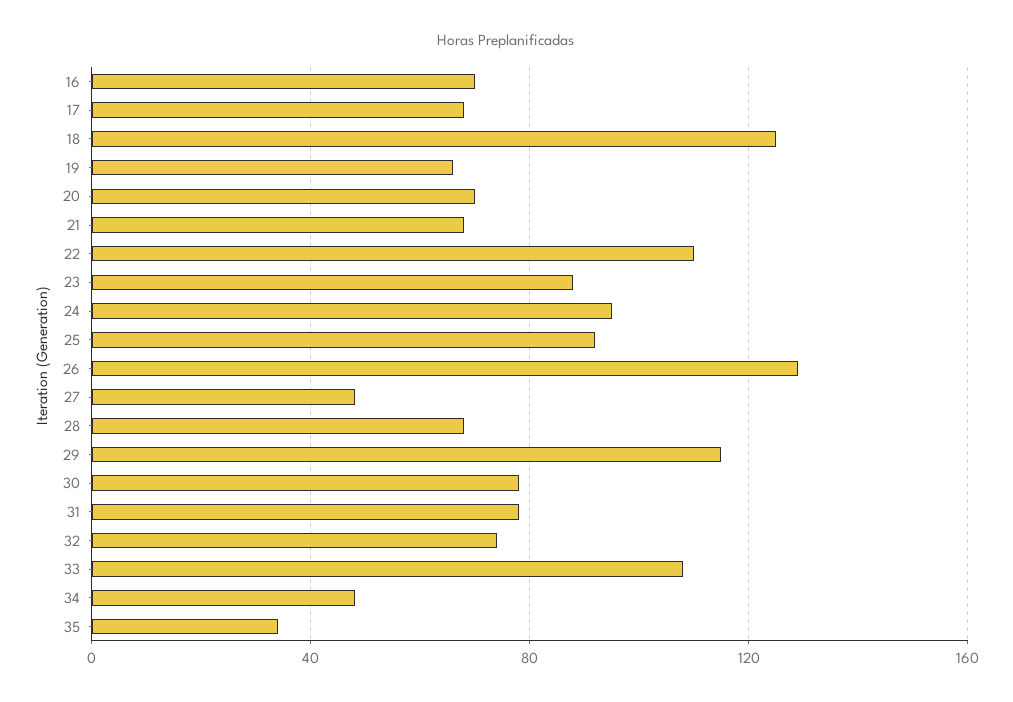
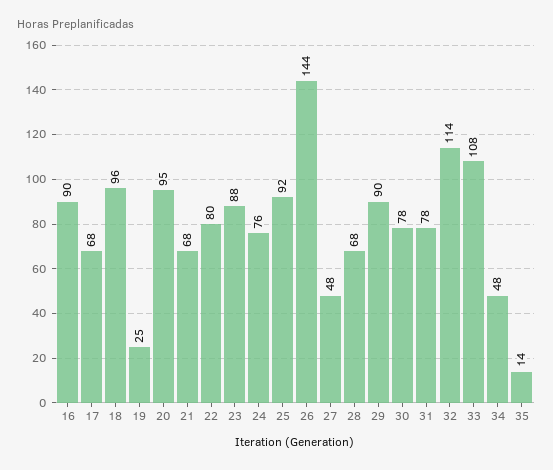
16: 70 -> 90
18: 125 -> 96
19: 65 -> 25
20: 70 -> 95
22: 110 -> 80
24: 95 -> 76
26: 130 -> 144
29: 115 -> 90
32: 75 -> 114
35: 35 -> 14

